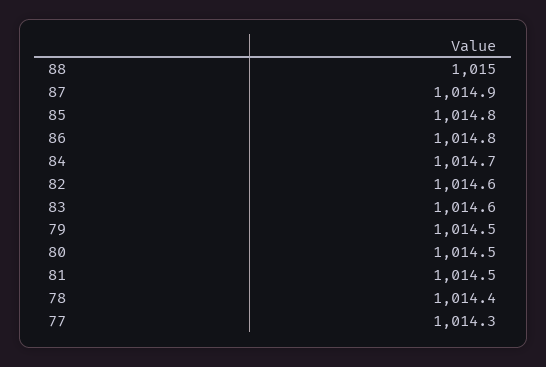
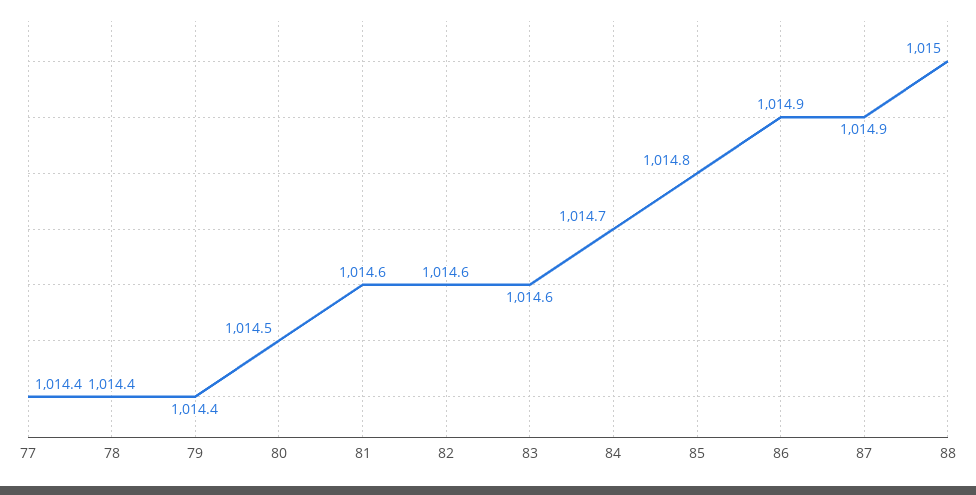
86: 1014.8 -> 1014.9
79: 1014.5 -> 1014.4
81: 1014.5 -> 1014.6
77: 1014.3 -> 1014.4

